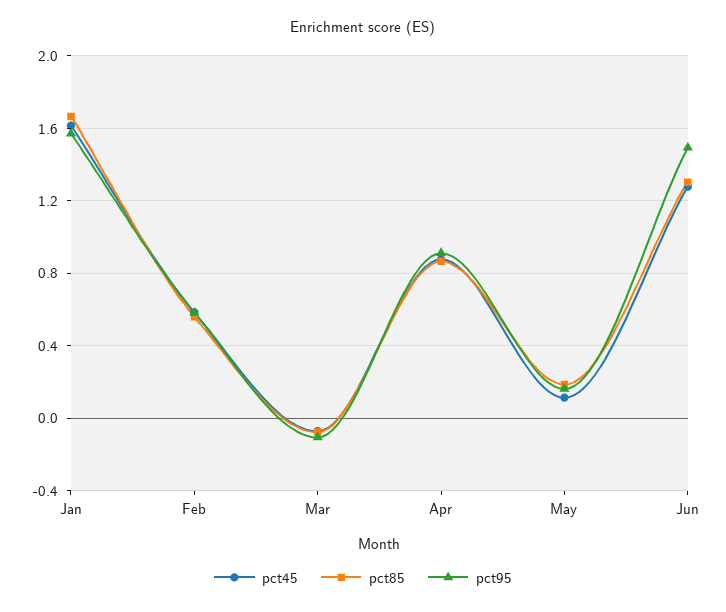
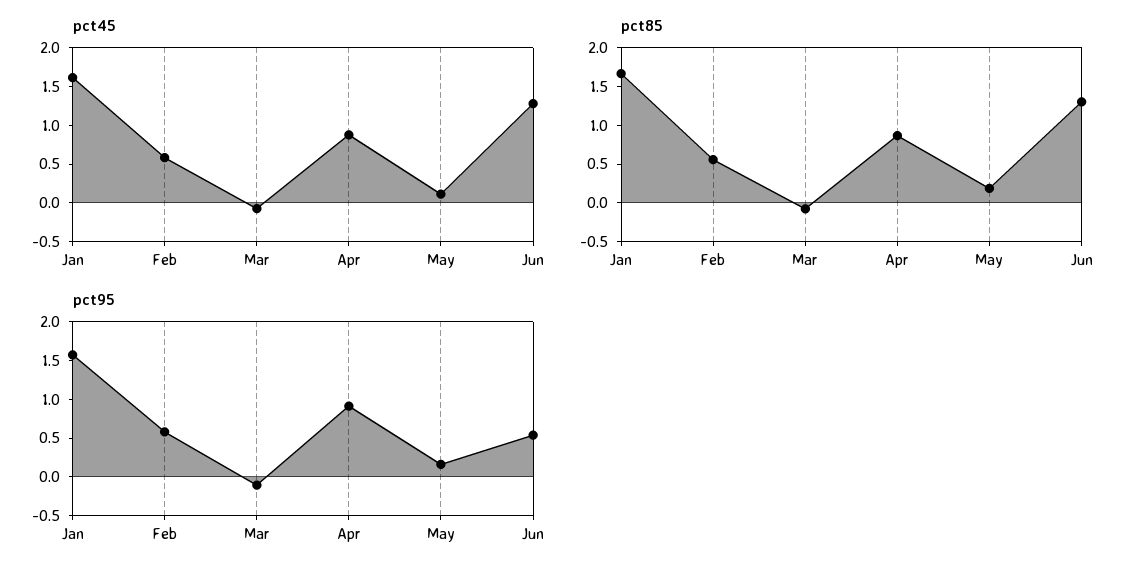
pct95, Jun: 1.5 -> 0.5

